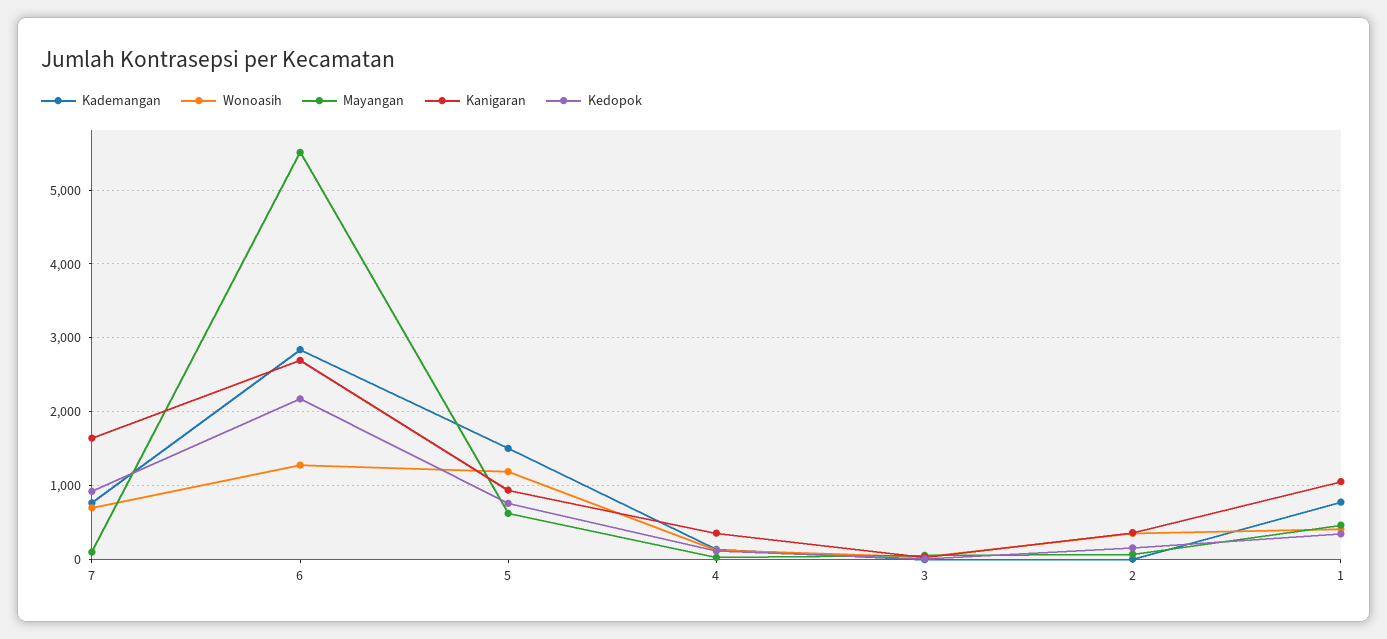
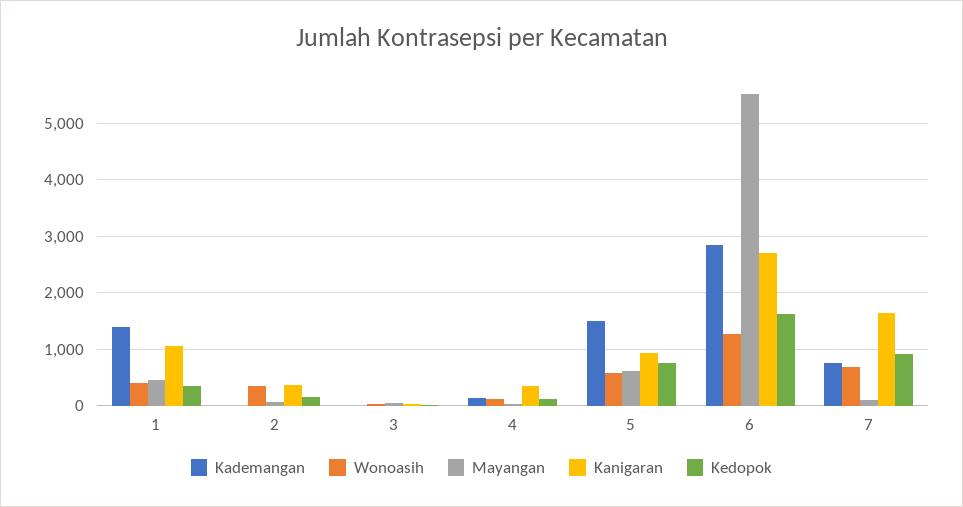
Kedopok, 6: 2200 -> 1600
Wonoasih, 5: 1200 -> 600
Kademangan, 1: 800 -> 1400

